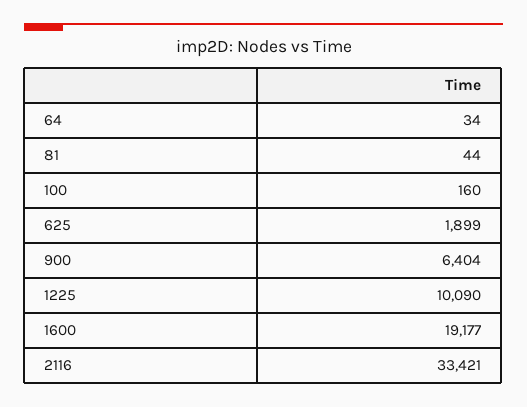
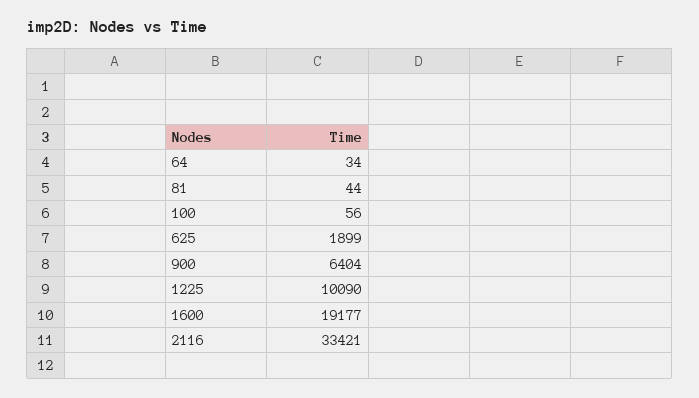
100: 160 -> 56

